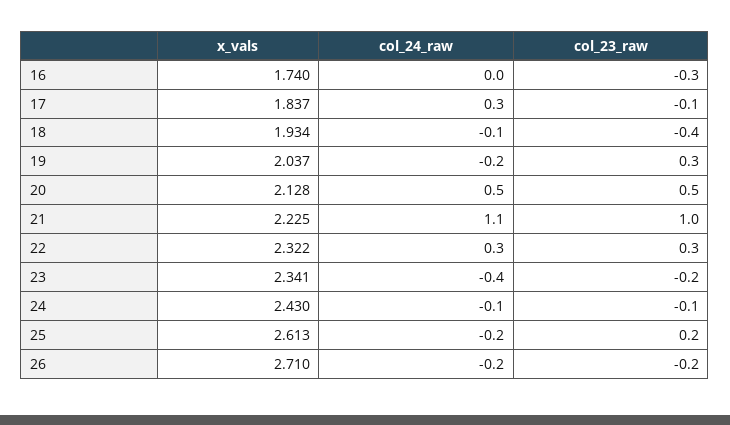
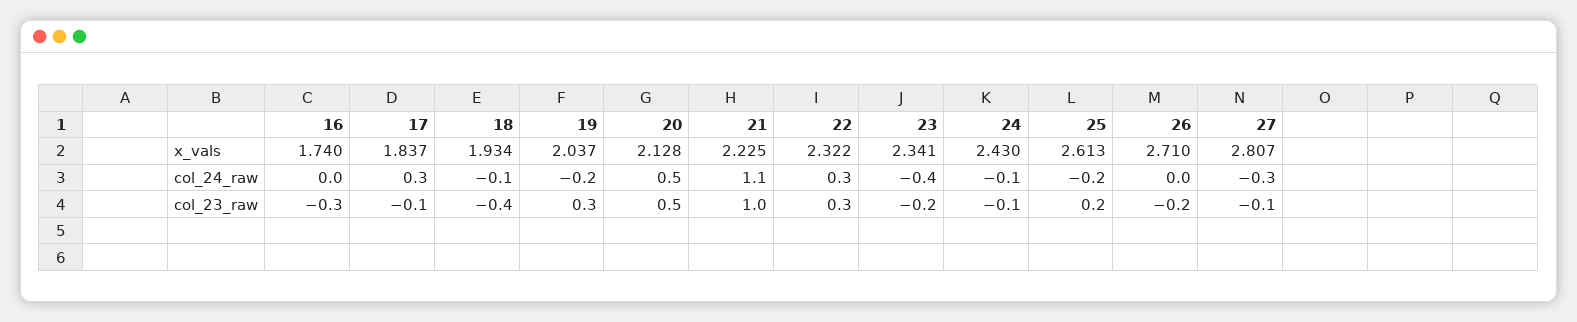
col_24_raw, 26: -0.2 -> 0
x_vals, 27: none -> 2.807
col_24_raw, 27: none -> -0.3
col_23_raw, 27: none -> -0.1

